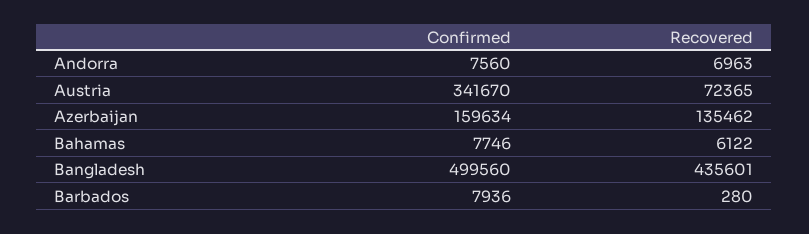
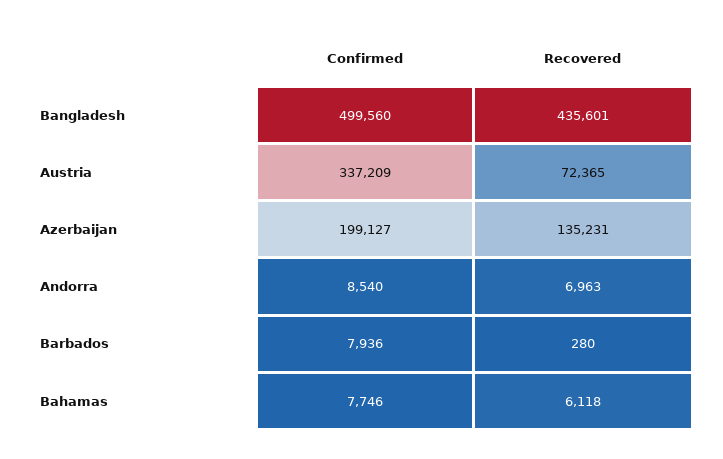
Confirmed, Andorra: 7560 -> 8540
Confirmed, Austria: 341670 -> 337209
Confirmed, Azerbaijan: 159634 -> 199127
Recovered, Azerbaijan: 135462 -> 135231
Recovered, Bahamas: 6122 -> 6118

